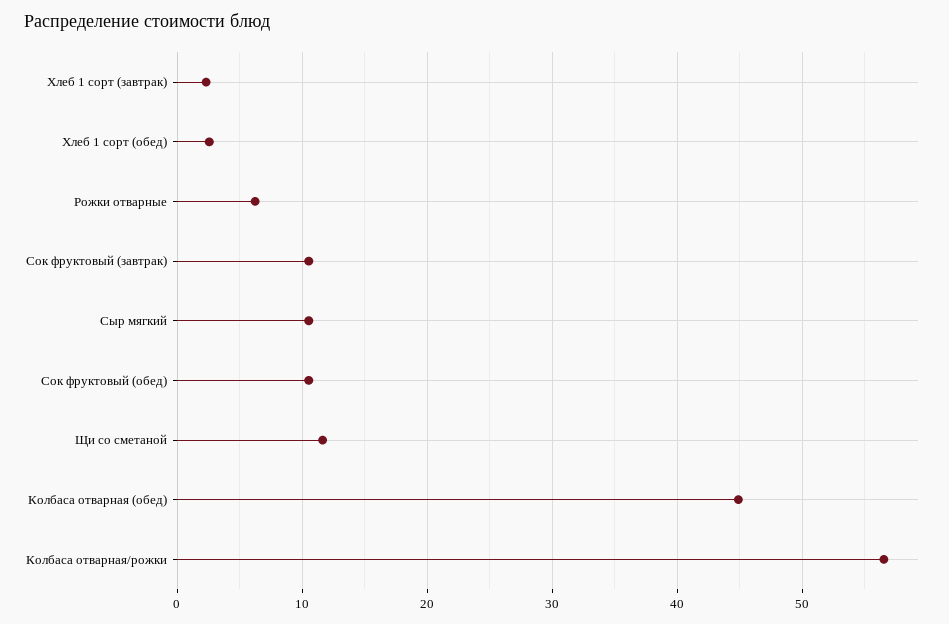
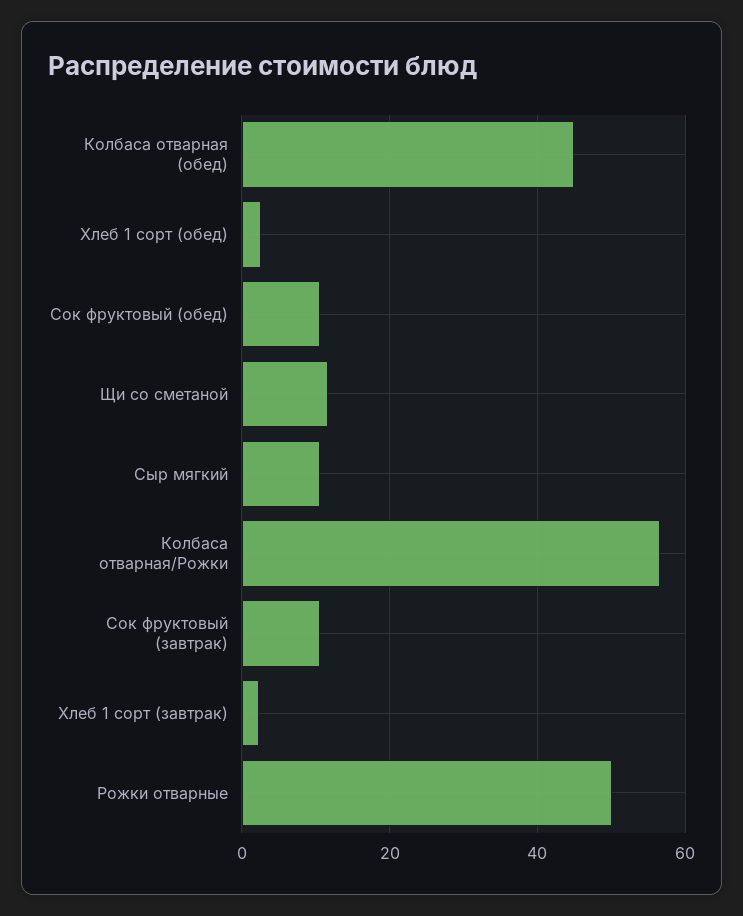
Рожки отварные: 6 -> 50

